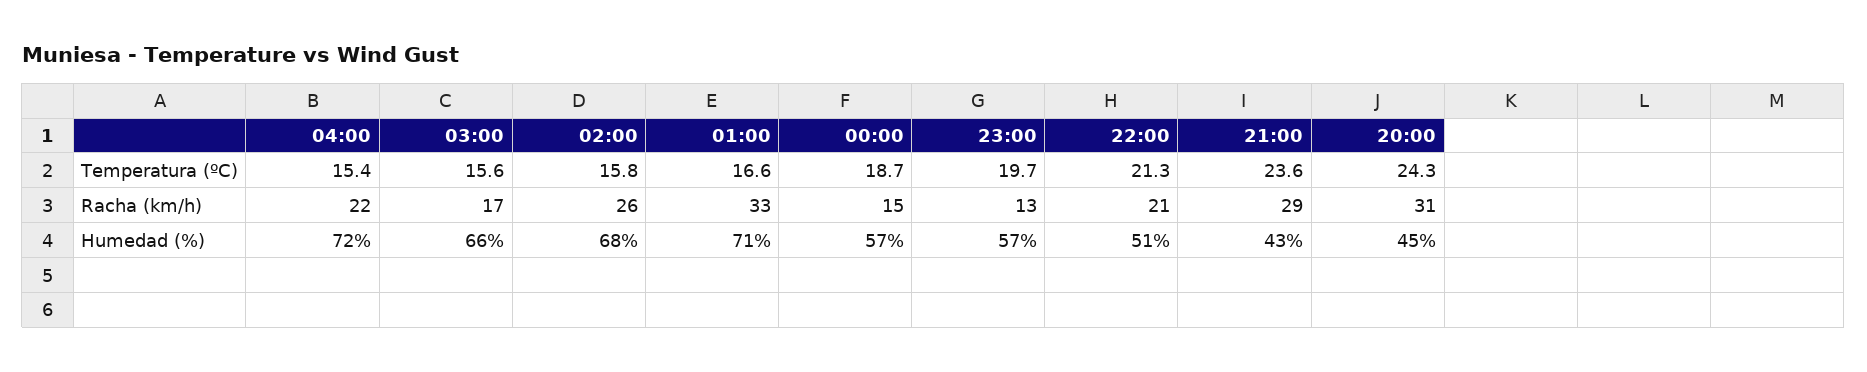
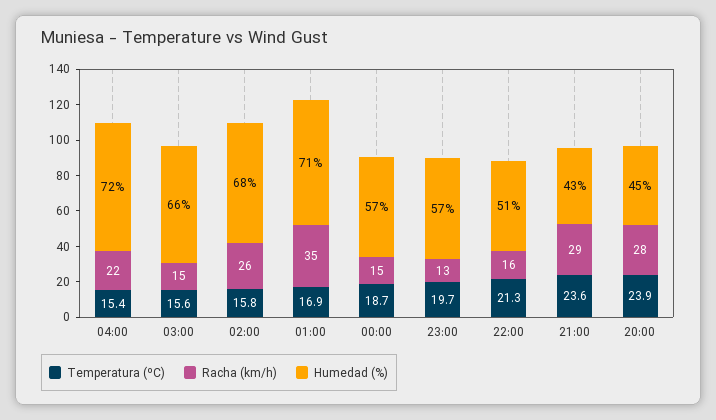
Temperatura (ºC), 01:00: 16.6 -> 16.9
Temperatura (ºC), 20:00: 24.3 -> 23.9
Racha (km/h), 03:00: 17 -> 15
Racha (km/h), 01:00: 33 -> 35
Racha (km/h), 22:00: 21 -> 16
Racha (km/h), 20:00: 31 -> 28

